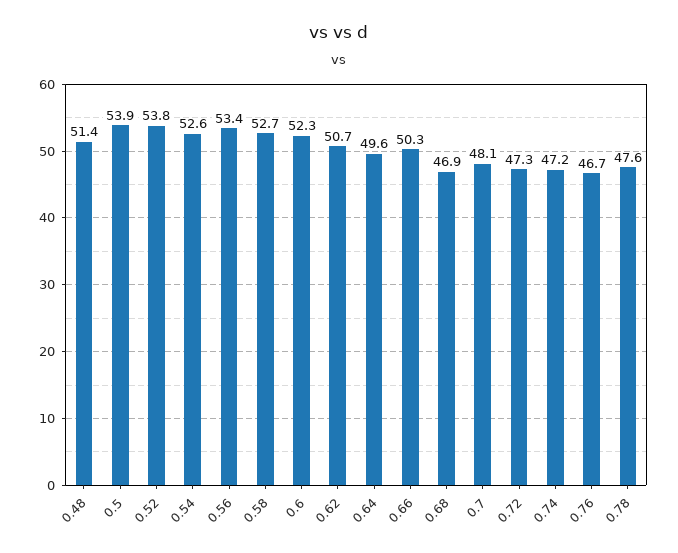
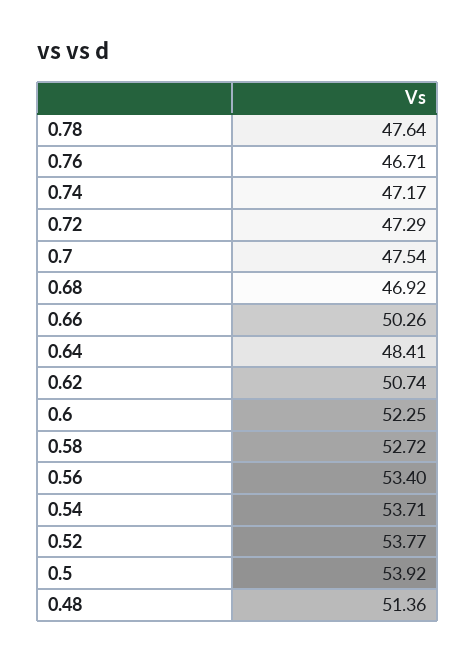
0.54: 52.6 -> 53.71
0.64: 49.6 -> 48.41
0.7: 48.1 -> 47.54

